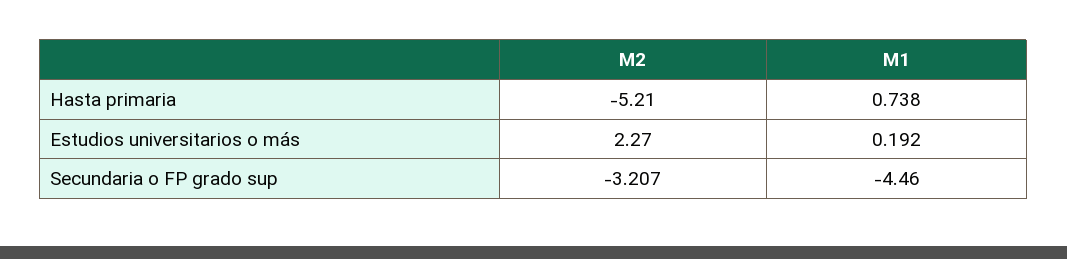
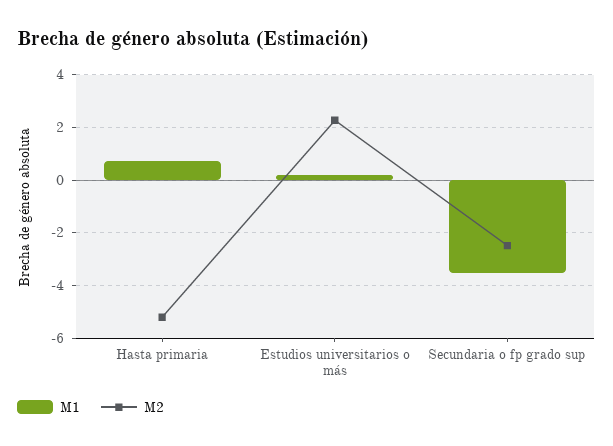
M2, Secundaria o FP grado sup: -3.207 -> -2.5
M1, Secundaria o FP grado sup: -4.46 -> -3.5

